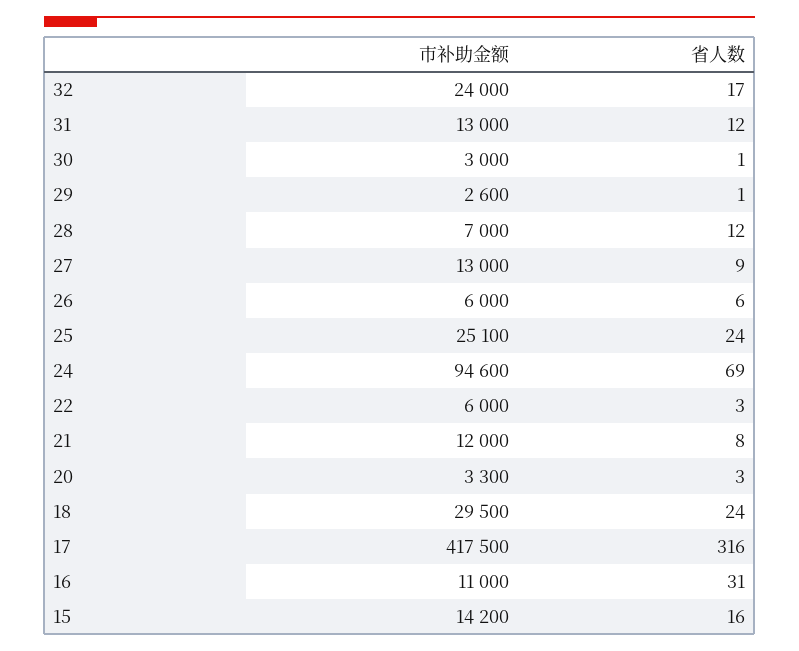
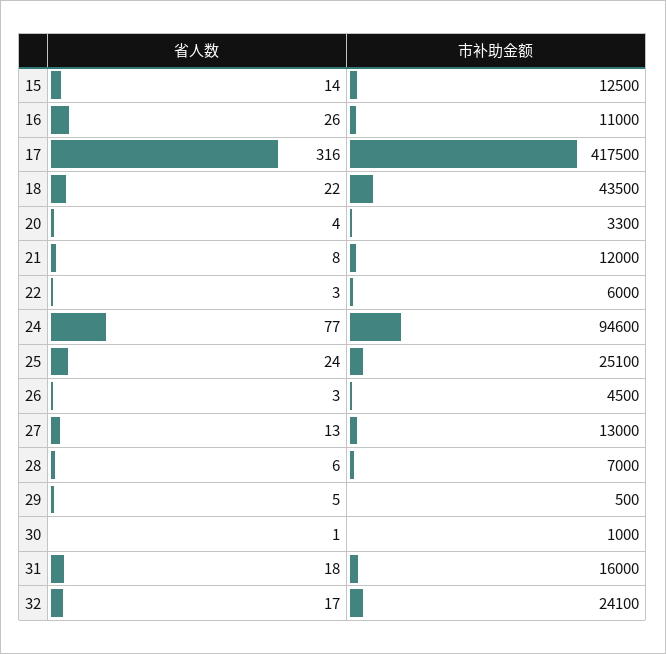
市补助金额, 32: 24000 -> 24100
市补助金额, 31: 13000 -> 16000
省人数, 31: 12 -> 18
市补助金额, 30: 3000 -> 1000
市补助金额, 29: 2600 -> 500
省人数, 29: 1 -> 5
省人数, 28: 12 -> 6
省人数, 27: 9 -> 13
市补助金额, 26: 6000 -> 4500
省人数, 26: 6 -> 3
省人数, 24: 69 -> 77
省人数, 20: 3 -> 4
市补助金额, 18: 29500 -> 43500
省人数, 18: 24 -> 22
省人数, 16: 31 -> 26
市补助金额, 15: 14200 -> 12500
省人数, 15: 16 -> 14

